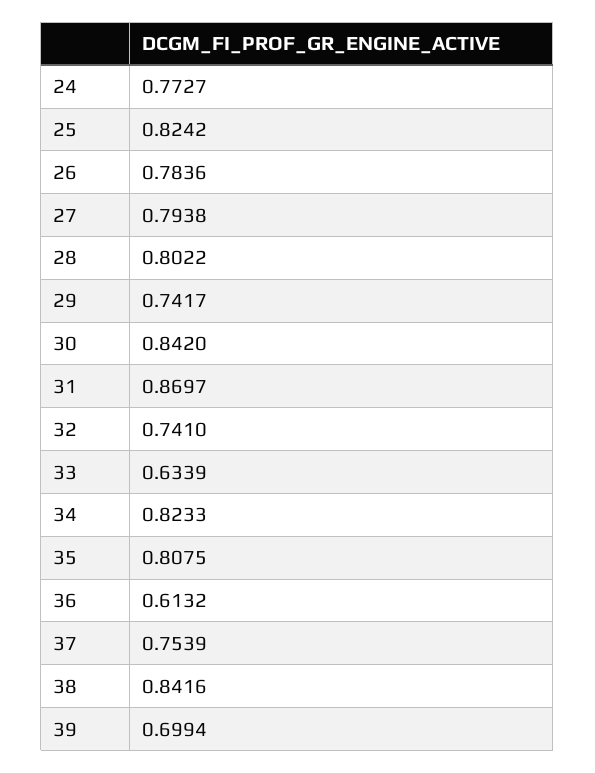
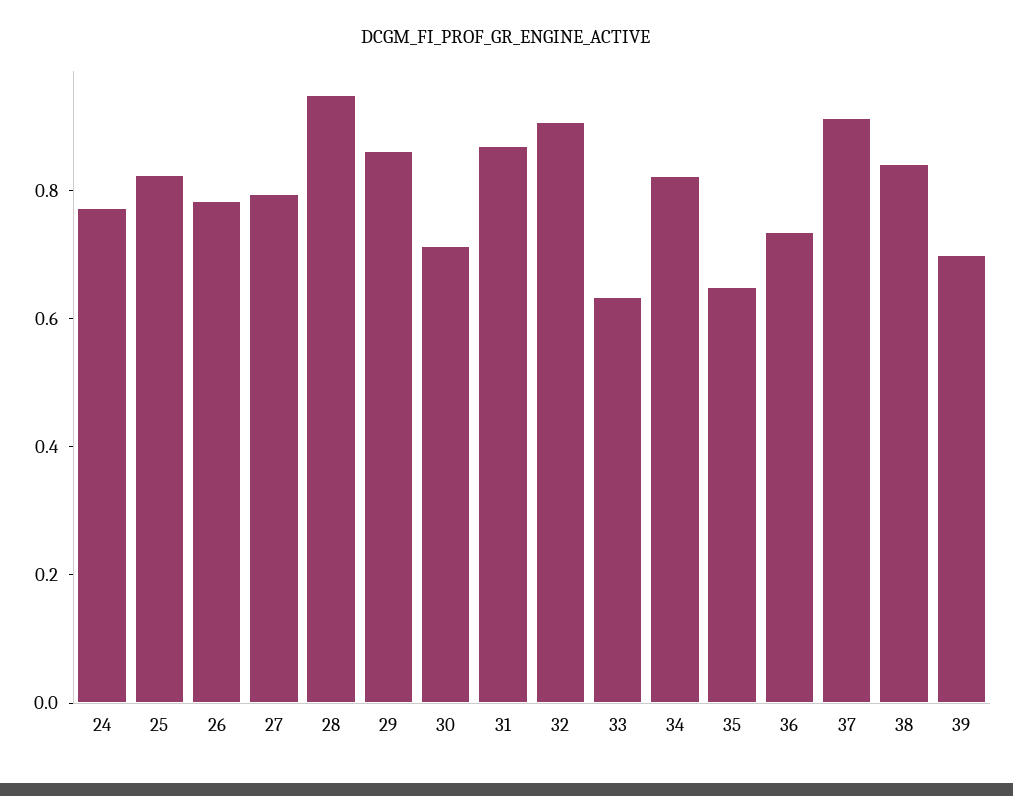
28: 0.8022 -> 0.95
29: 0.7417 -> 0.85
30: 0.842 -> 0.7
32: 0.741 -> 0.9
35: 0.8075 -> 0.65
36: 0.6132 -> 0.75
37: 0.7539 -> 0.9

